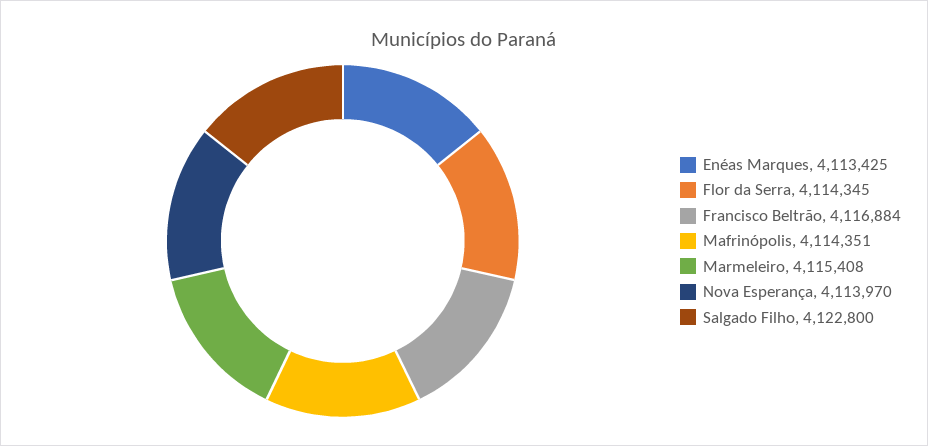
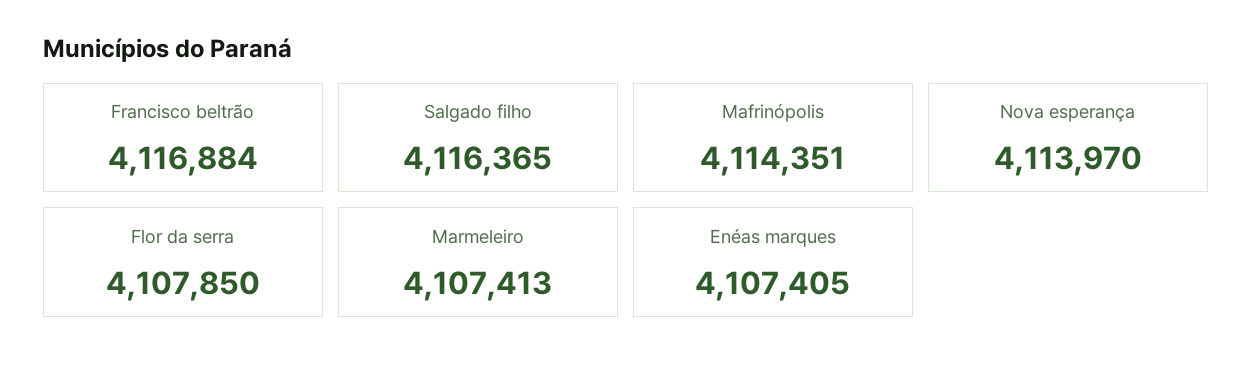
Enéas Marques: 4113425 -> 4107405
Flor da Serra: 4114345 -> 4107850
Marmeleiro: 4115408 -> 4107413
Salgado Filho: 4122800 -> 4116365

